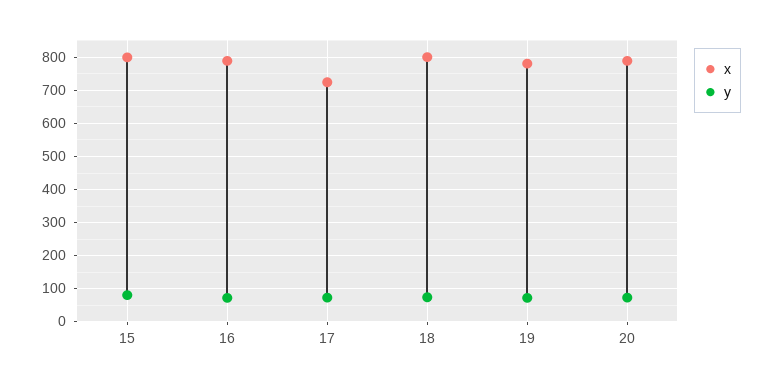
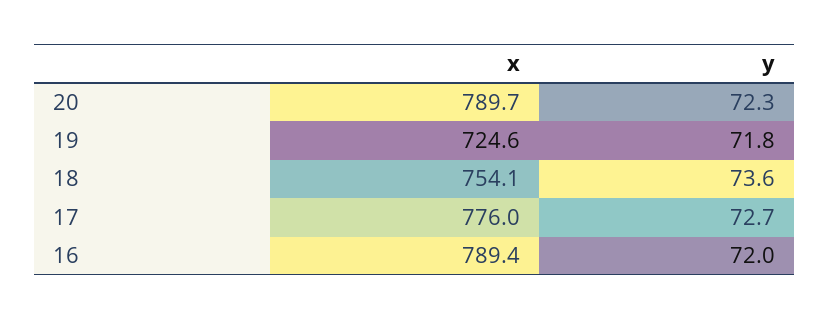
x, 15: 800 -> none
y, 15: 80 -> none
x, 17: 720 -> 776
x, 18: 800 -> 754.1
x, 19: 780 -> 724.6

